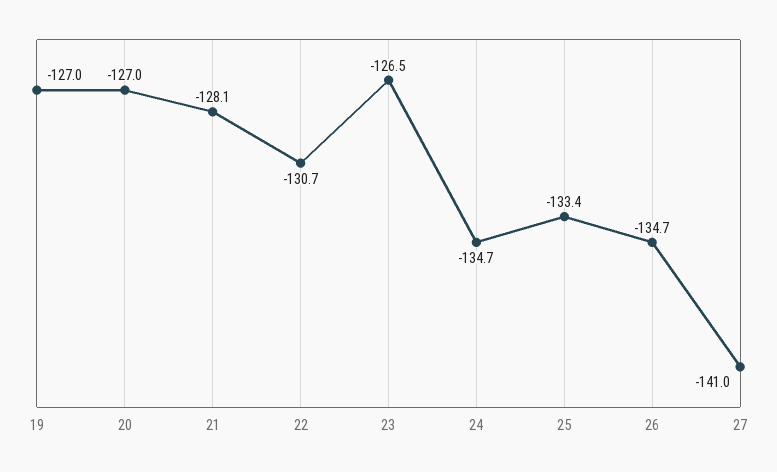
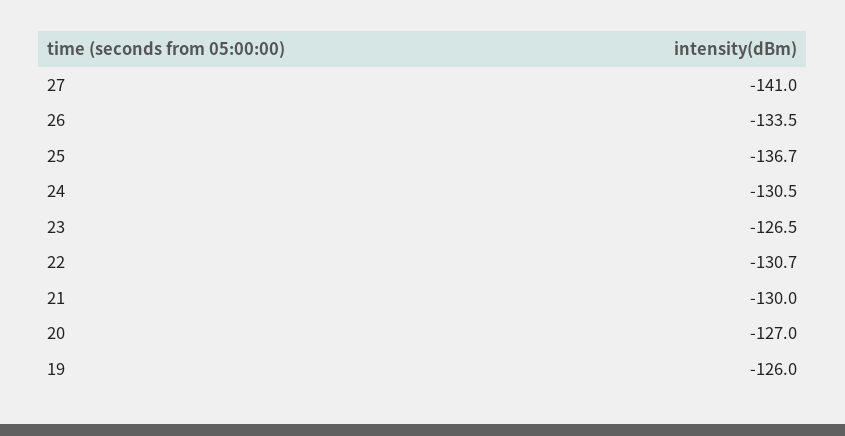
19: -127 -> -126
21: -128.1 -> -130
24: -134.7 -> -130.5
25: -133.4 -> -136.7
26: -134.7 -> -133.5

